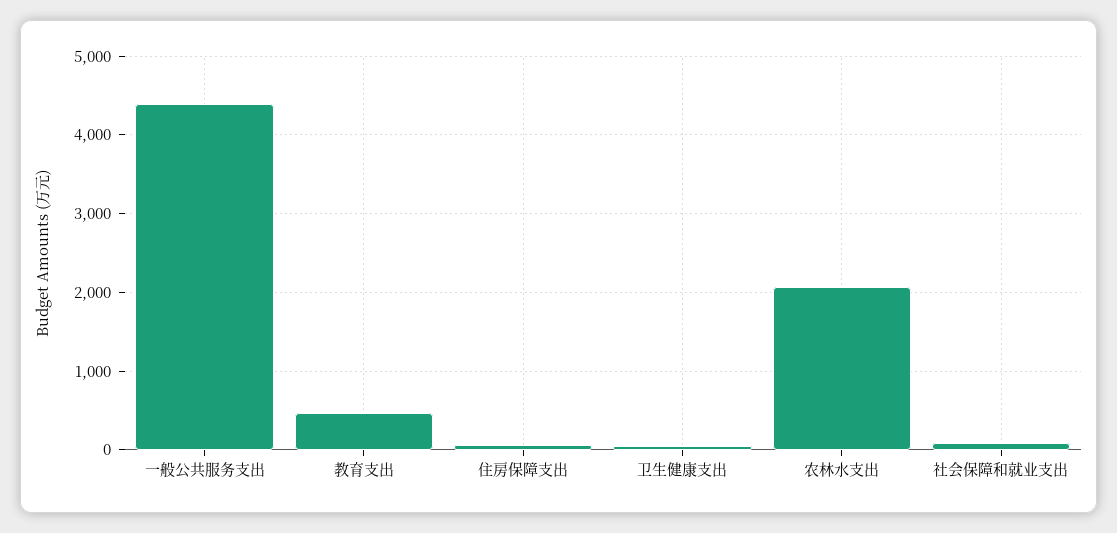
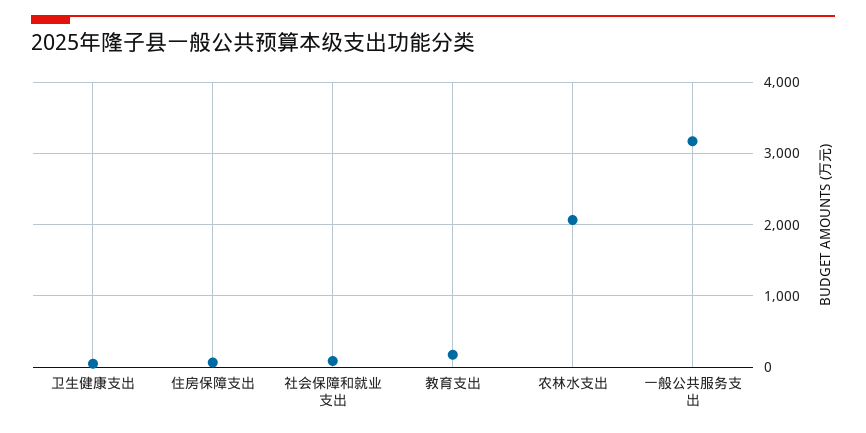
一般公共服务支出: 4400 -> 3200
教育支出: 500 -> 200

